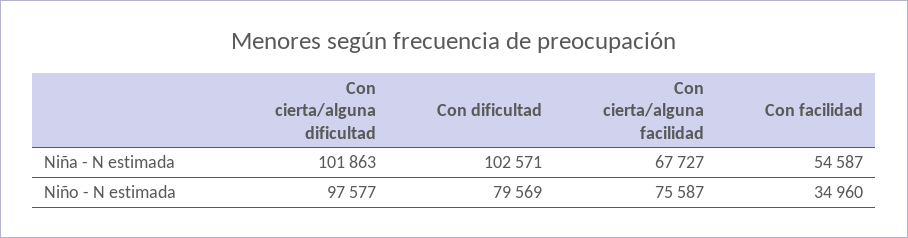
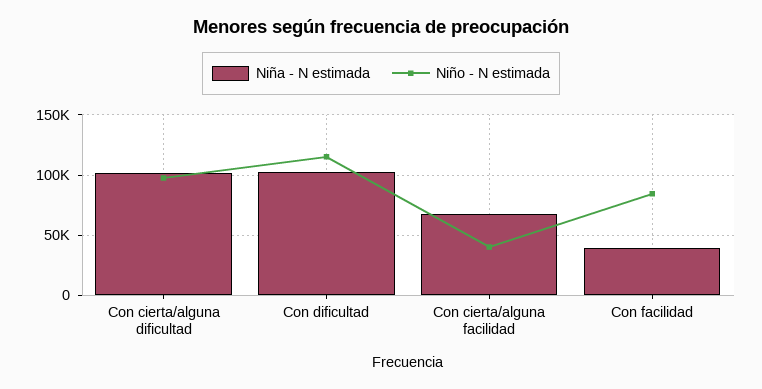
Niña - N estimada, Con facilidad: 54587 -> 40000
Niño - N estimada, Con dificultad: 79569 -> 115000
Niño - N estimada, Con cierta/alguna facilidad: 75587 -> 40000
Niño - N estimada, Con facilidad: 34960 -> 85000

